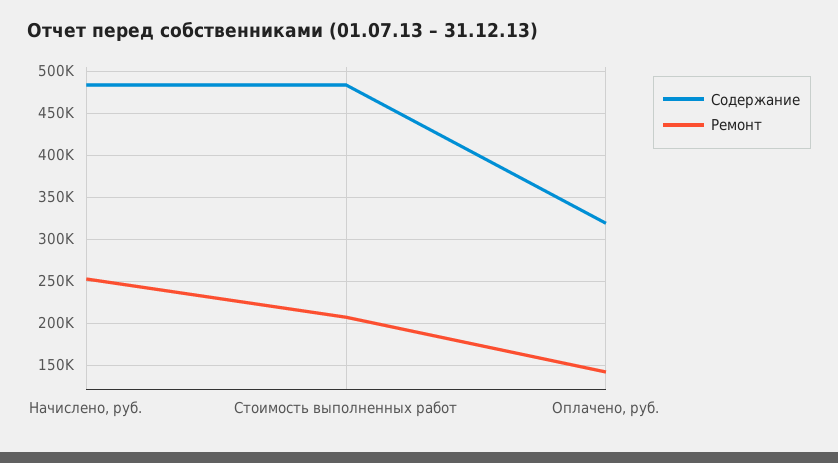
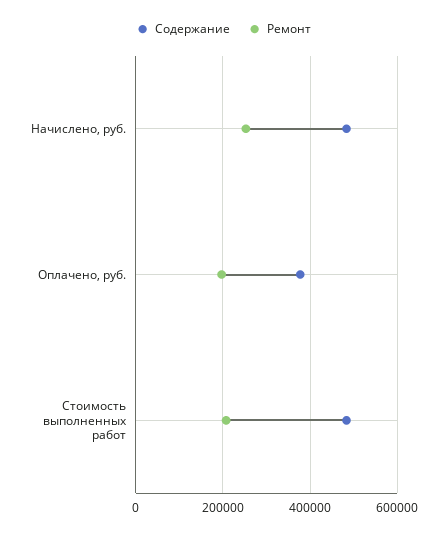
Содержание, Оплачено, руб.: 320000 -> 380000
Ремонт, Оплачено, руб.: 140000 -> 200000

